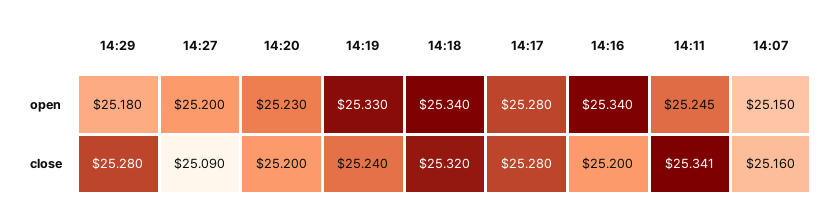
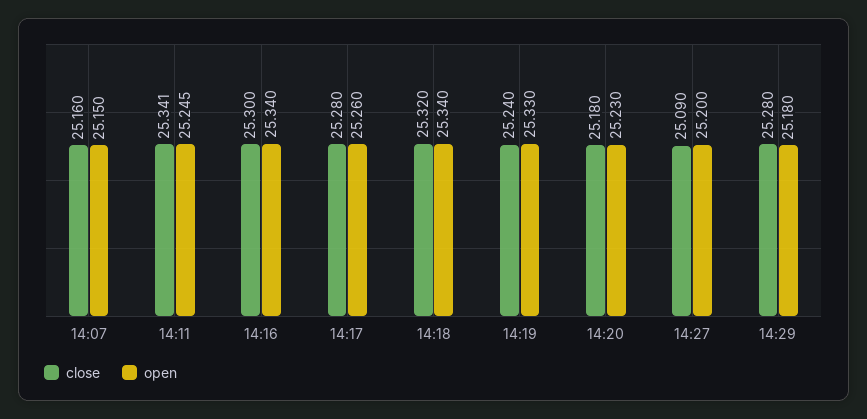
open, 14:17: 25.28 -> 25.26
close, 14:20: 25.2 -> 25.18
close, 14:16: 25.2 -> 25.3

